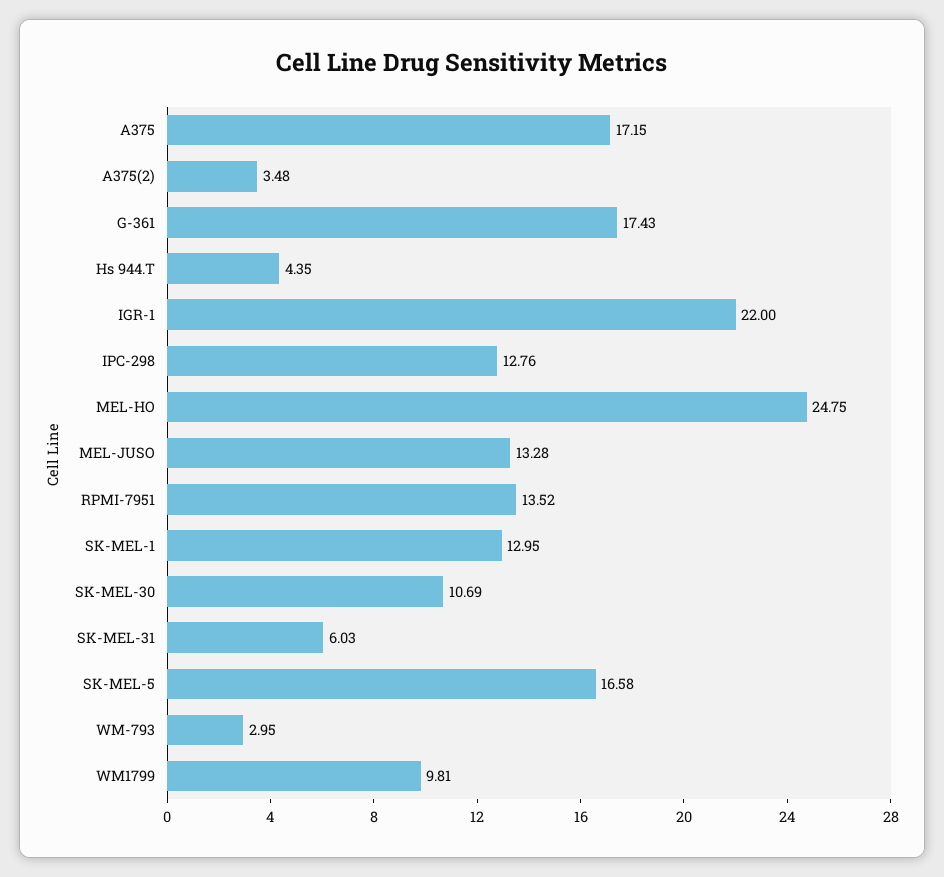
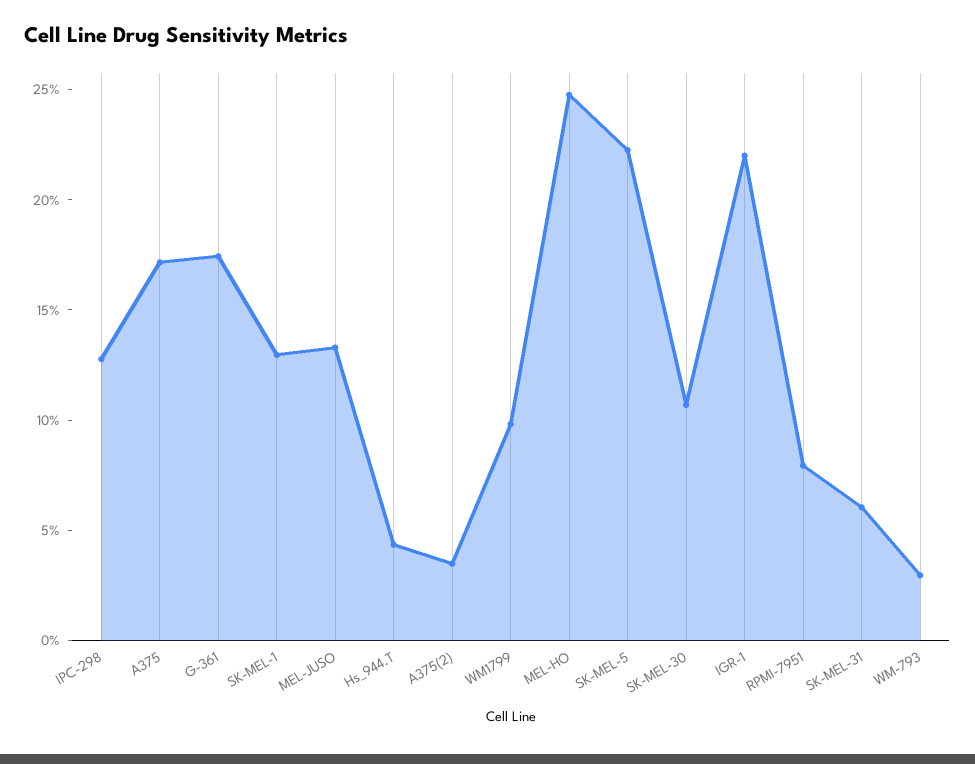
RPMI-7951: 13.52 -> 8
SK-MEL-5: 16.58 -> 22

